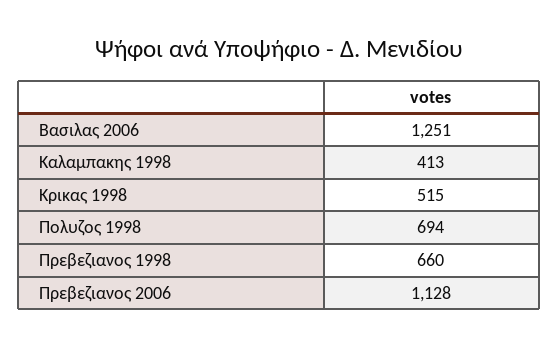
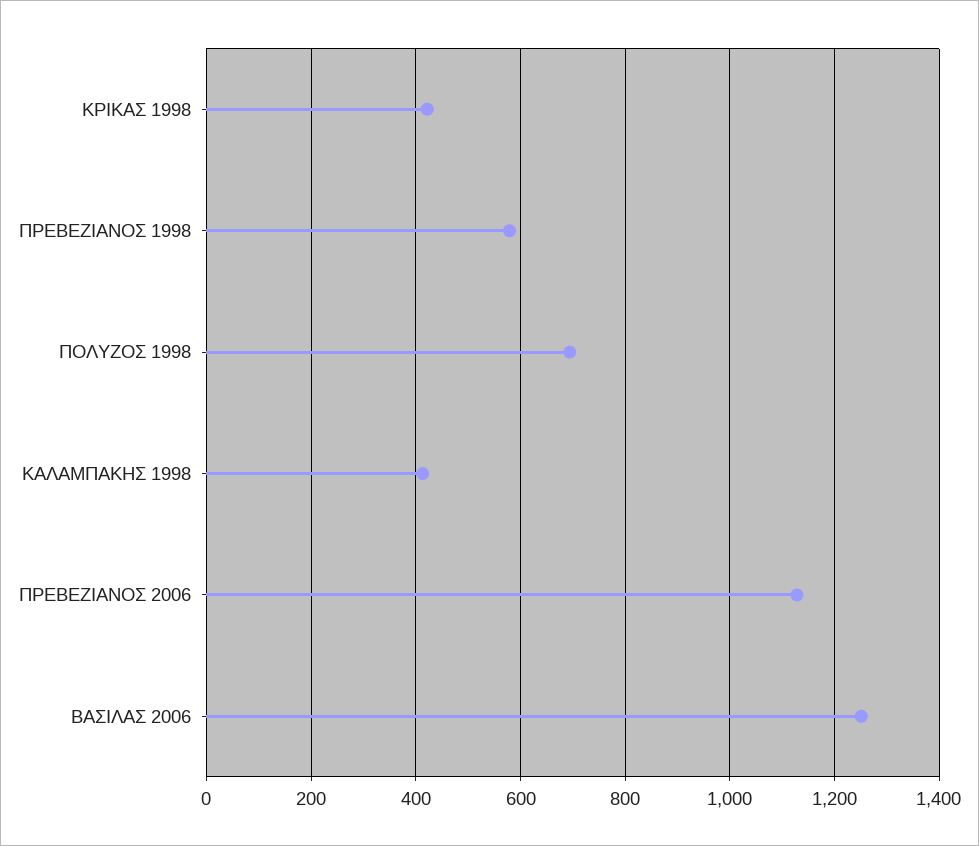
Κρικας 1998: 515 -> 420
Πρεβεζιανος 1998: 660 -> 580

